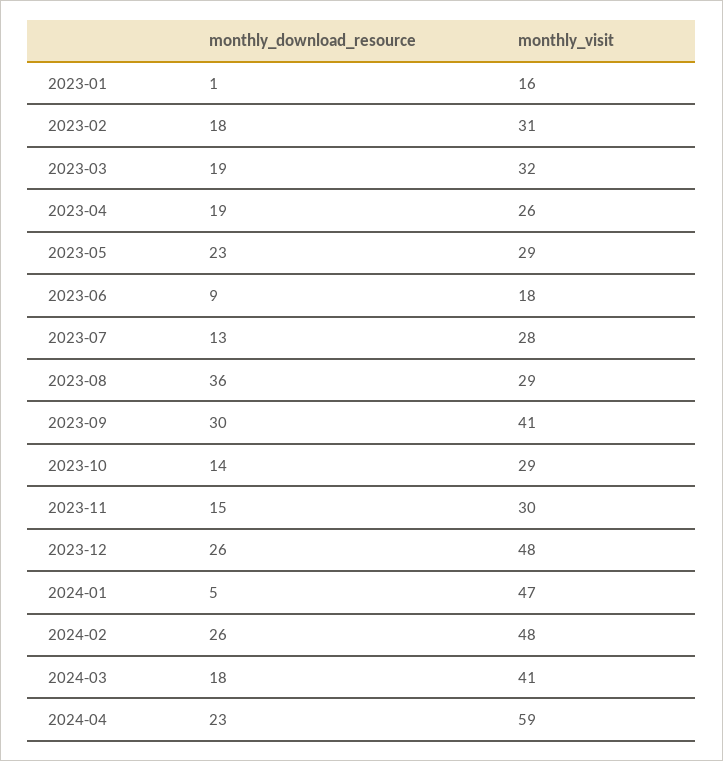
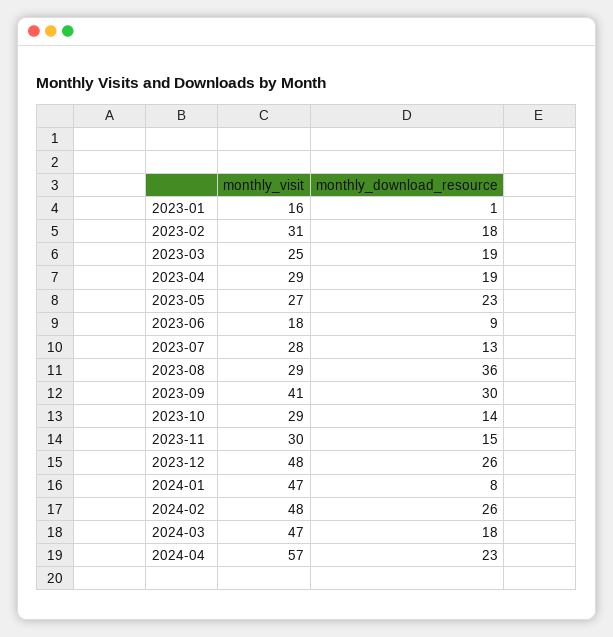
monthly_visit, 2023-03: 32 -> 25
monthly_visit, 2023-04: 26 -> 29
monthly_visit, 2023-05: 29 -> 27
monthly_download_resource, 2024-01: 5 -> 8
monthly_visit, 2024-03: 41 -> 47
monthly_visit, 2024-04: 59 -> 57

